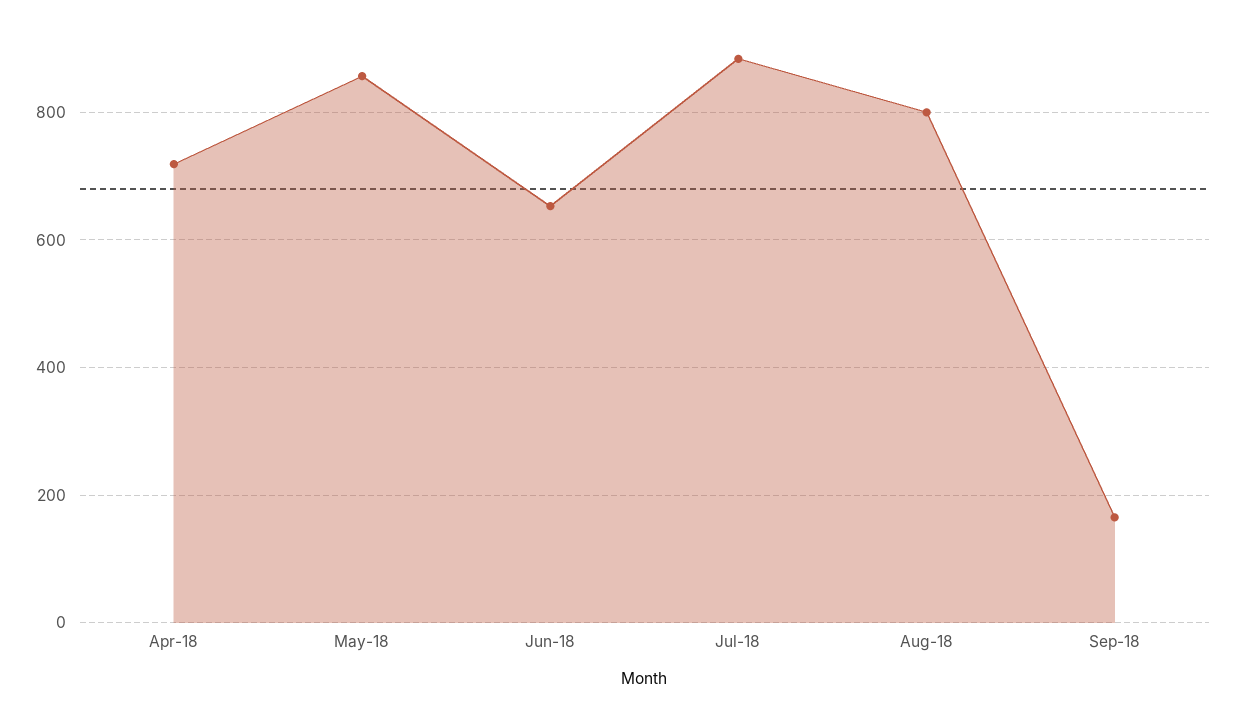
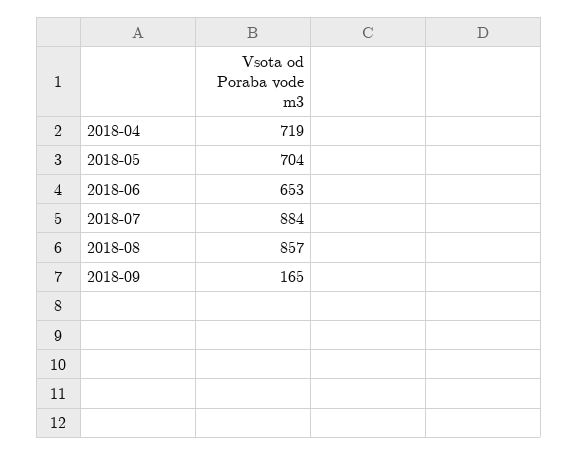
May-18: 860 -> 704
Aug-18: 800 -> 857

